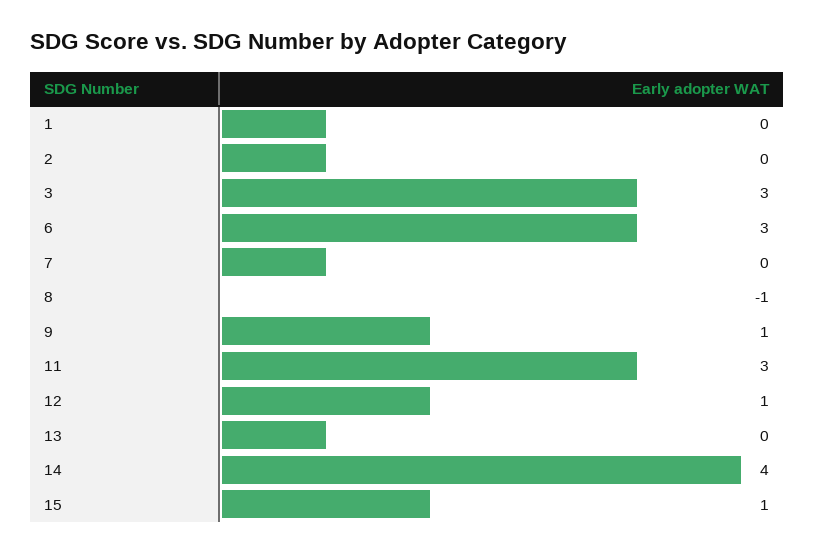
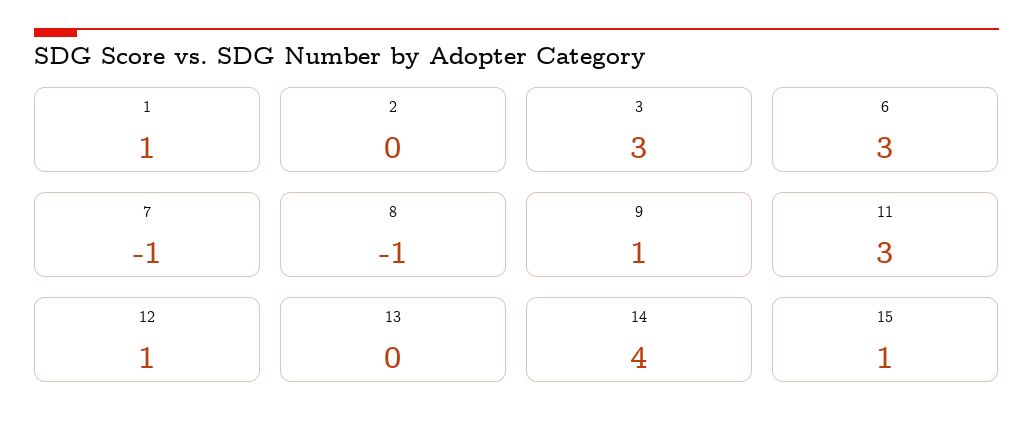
1: 0 -> 1
7: 0 -> -1

